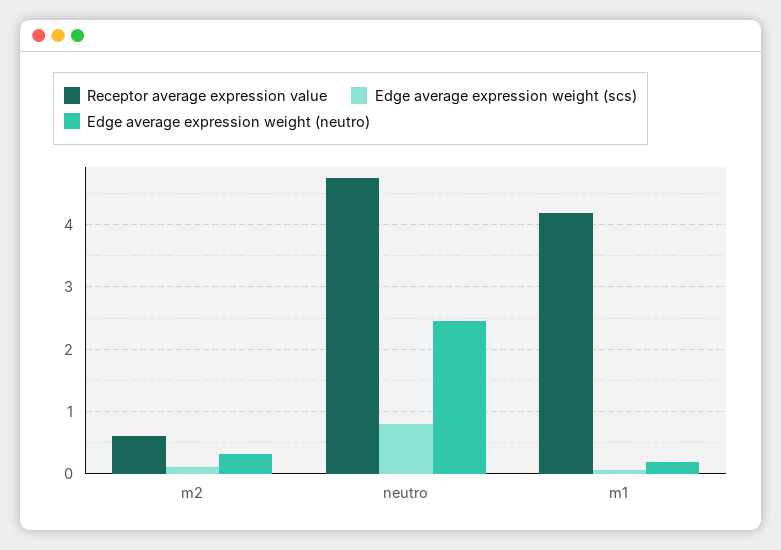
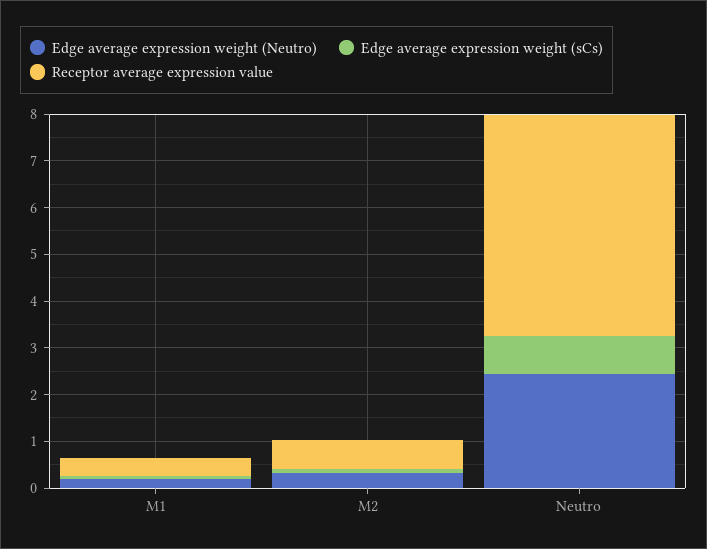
Receptor average expression value, m1: 4.2 -> 0.4

